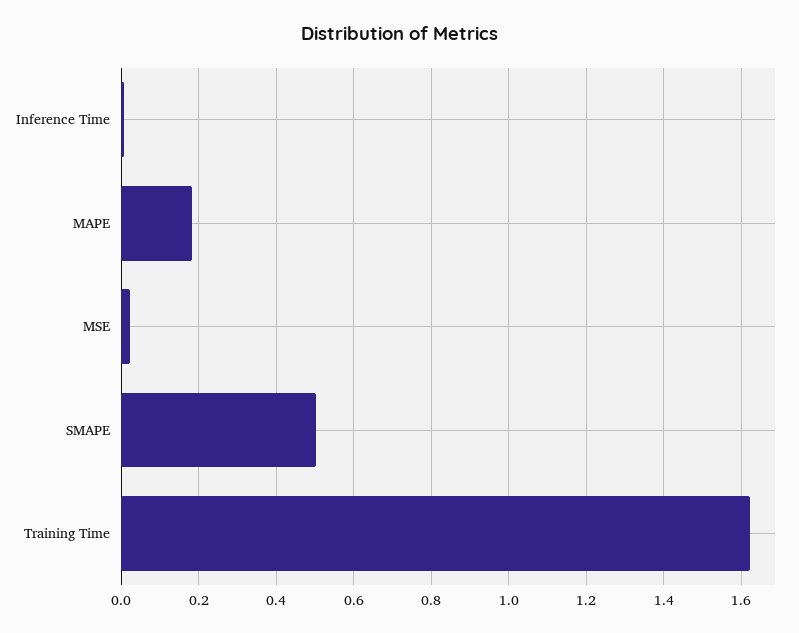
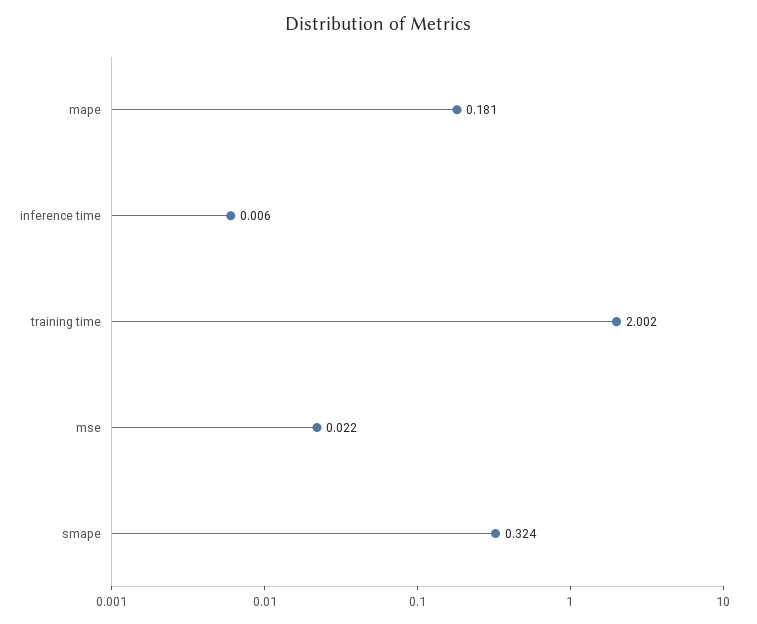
SMAPE: 0.5 -> 0.324
Training Time: 1.62 -> 2.002

